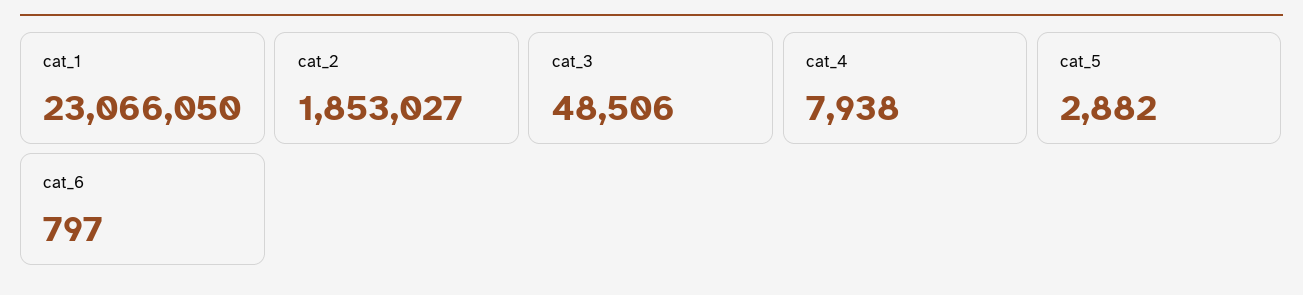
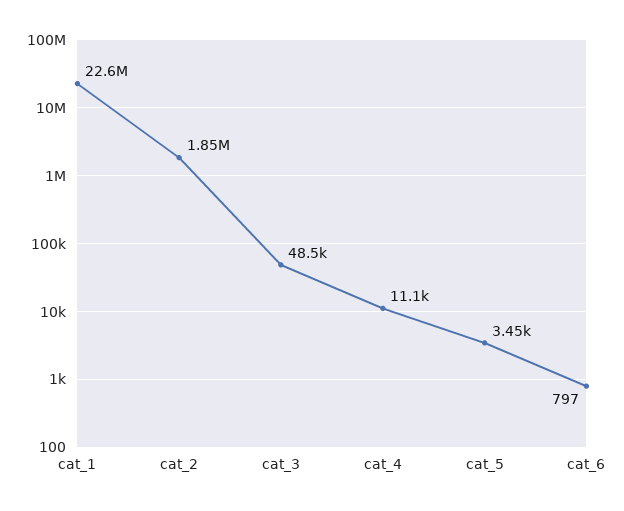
cat_1: 23066050 -> 22600000
cat_4: 7938 -> 11100
cat_5: 2882 -> 3450

